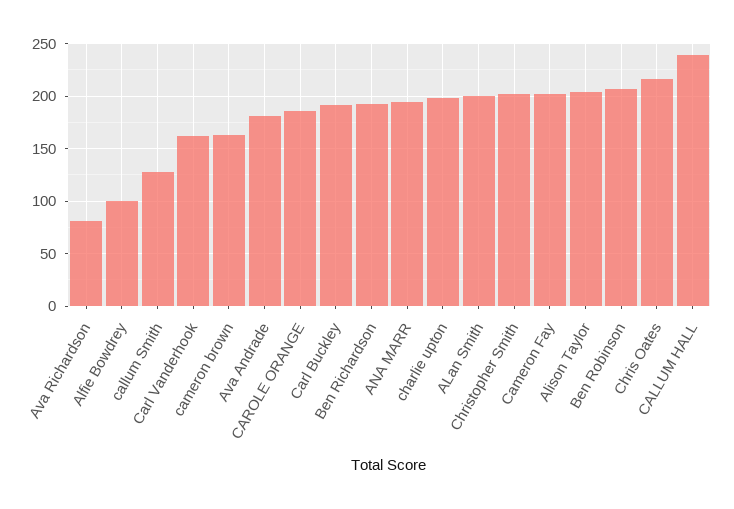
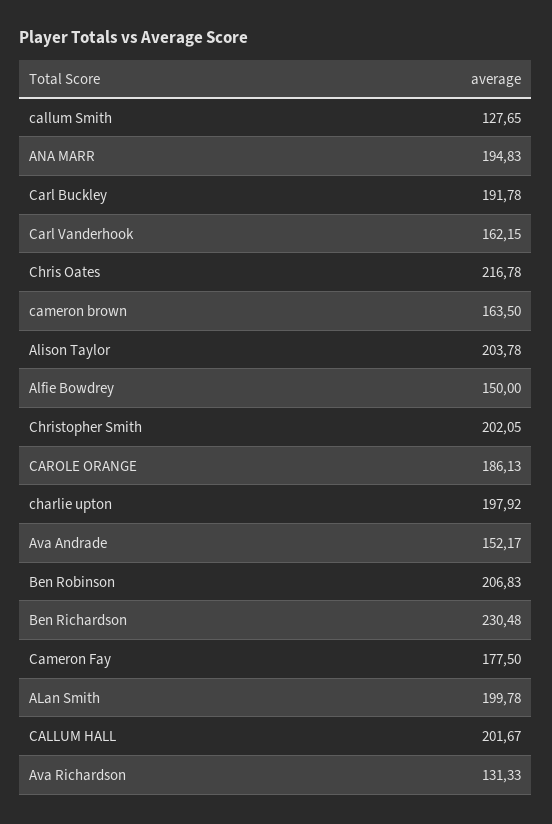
Ava Richardson: 80 -> 131.33
Alfie Bowdrey: 100 -> 150
Ava Andrade: 180 -> 152.17
Ben Richardson: 190 -> 230.48
Cameron Fay: 200 -> 177.5
CALLUM HALL: 240 -> 201.67

